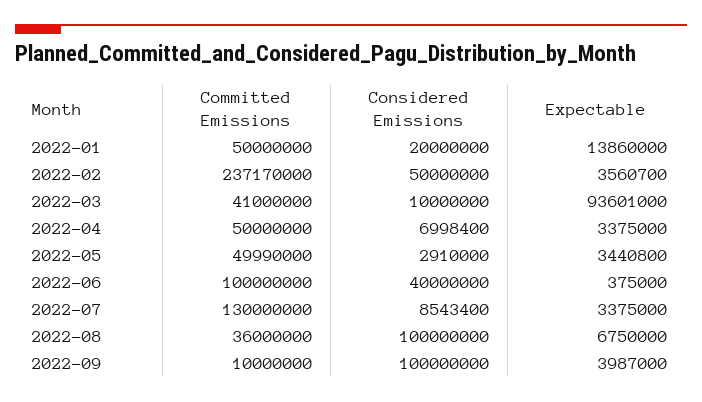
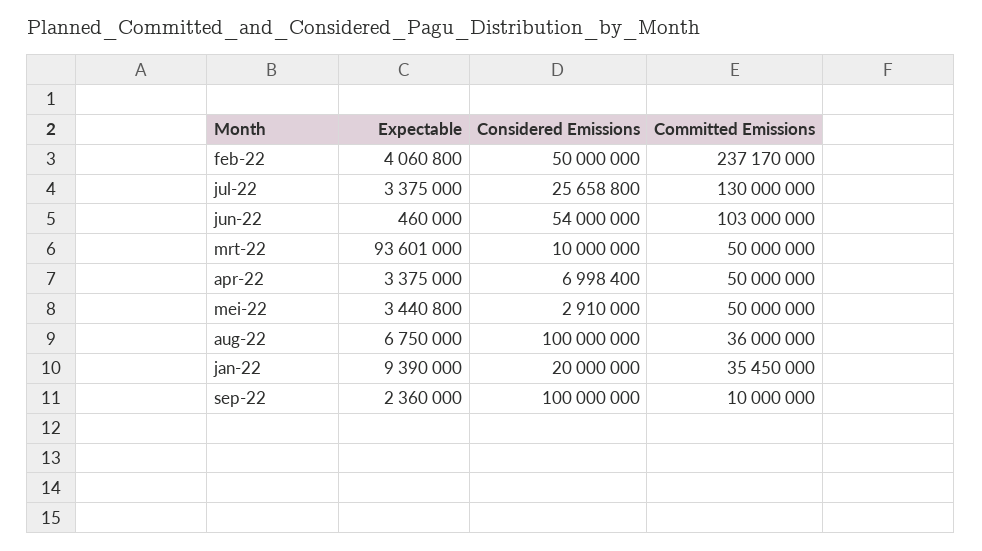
Committed Emissions, 2022-01: 50000000 -> 35450000
Expectable, 2022-01: 13860000 -> 9390000
Expectable, 2022-02: 3560700 -> 4060800
Committed Emissions, 2022-03: 41000000 -> 50000000
Committed Emissions, 2022-05: 49990000 -> 50000000
Committed Emissions, 2022-06: 100000000 -> 103000000
Considered Emissions, 2022-06: 40000000 -> 54000000
Expectable, 2022-06: 375000 -> 460000
Considered Emissions, 2022-07: 8543400 -> 25658800
Expectable, 2022-09: 3987000 -> 2360000

